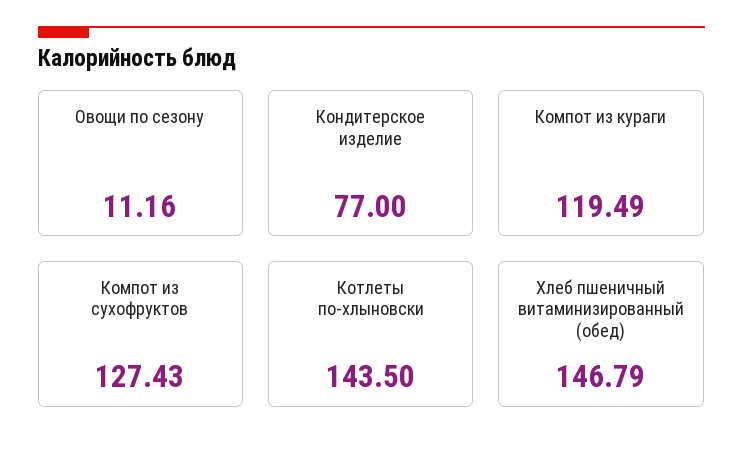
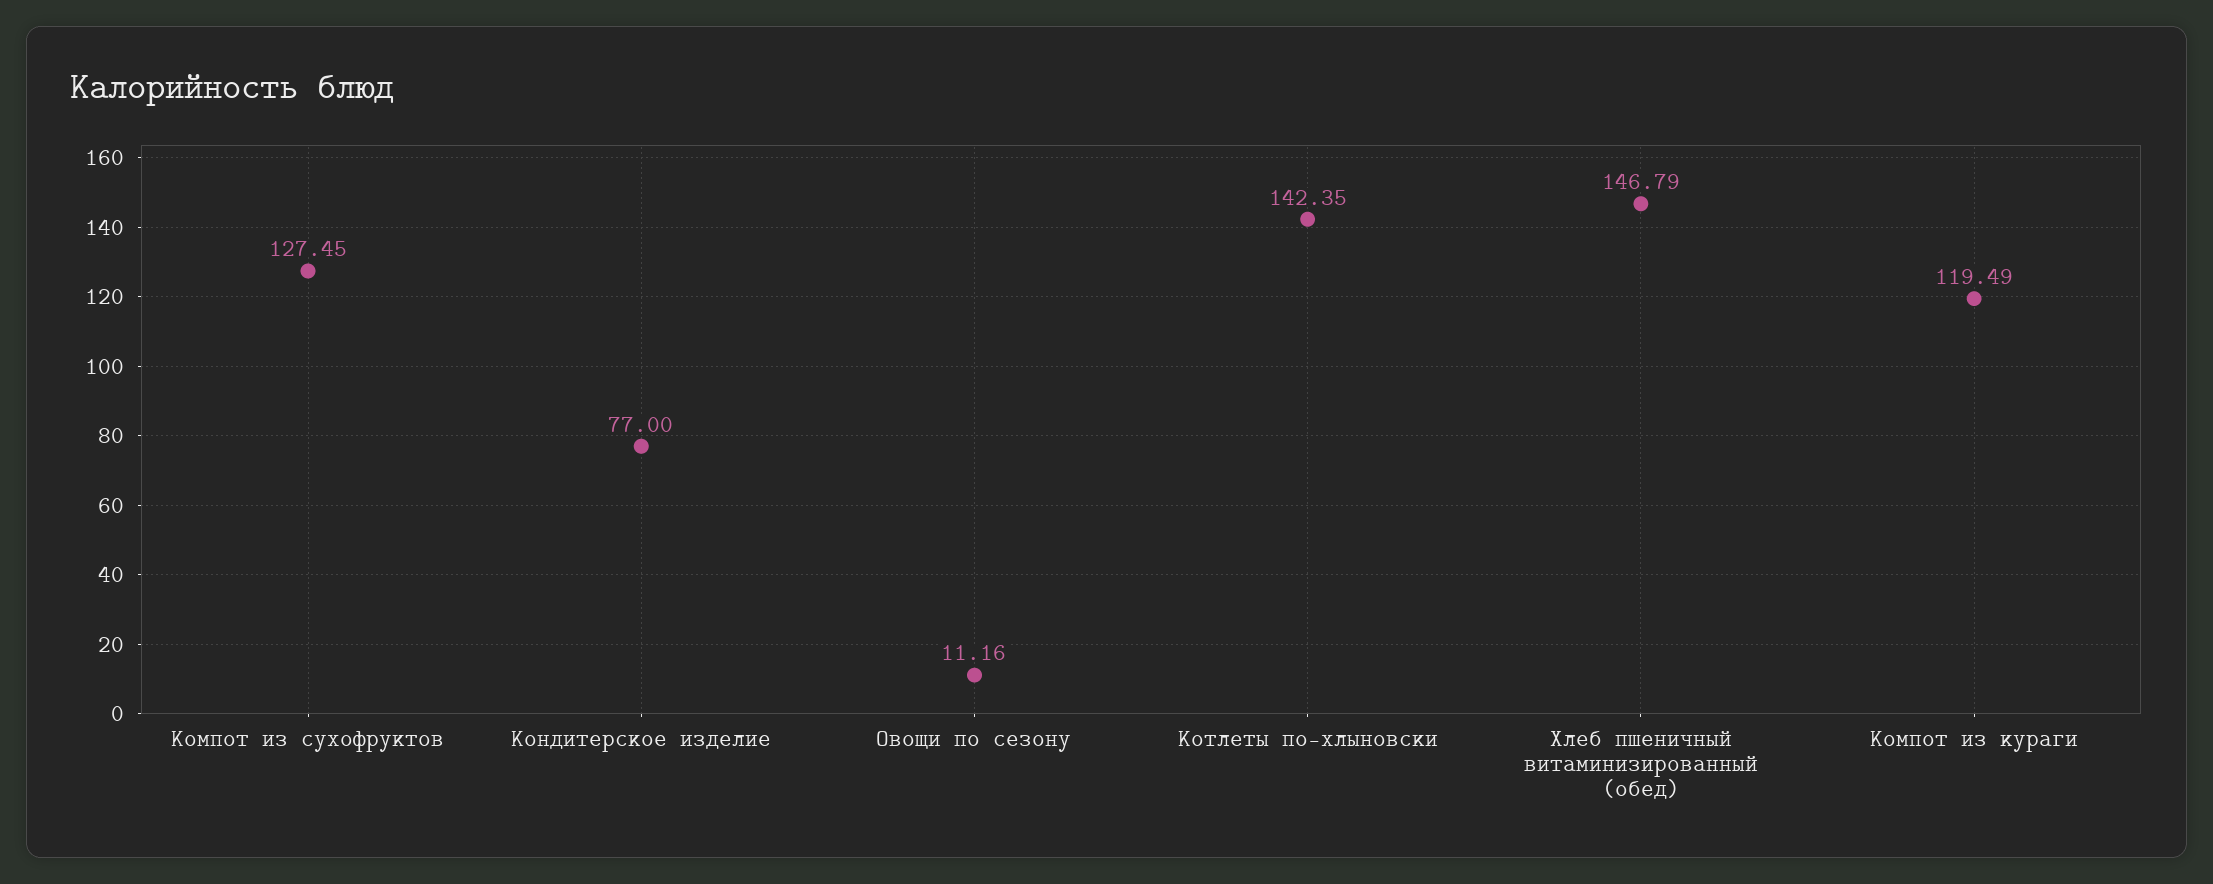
Компот из сухофруктов: 127.43 -> 127.45
Котлеты по-хлыновски: 143.5 -> 142.35

